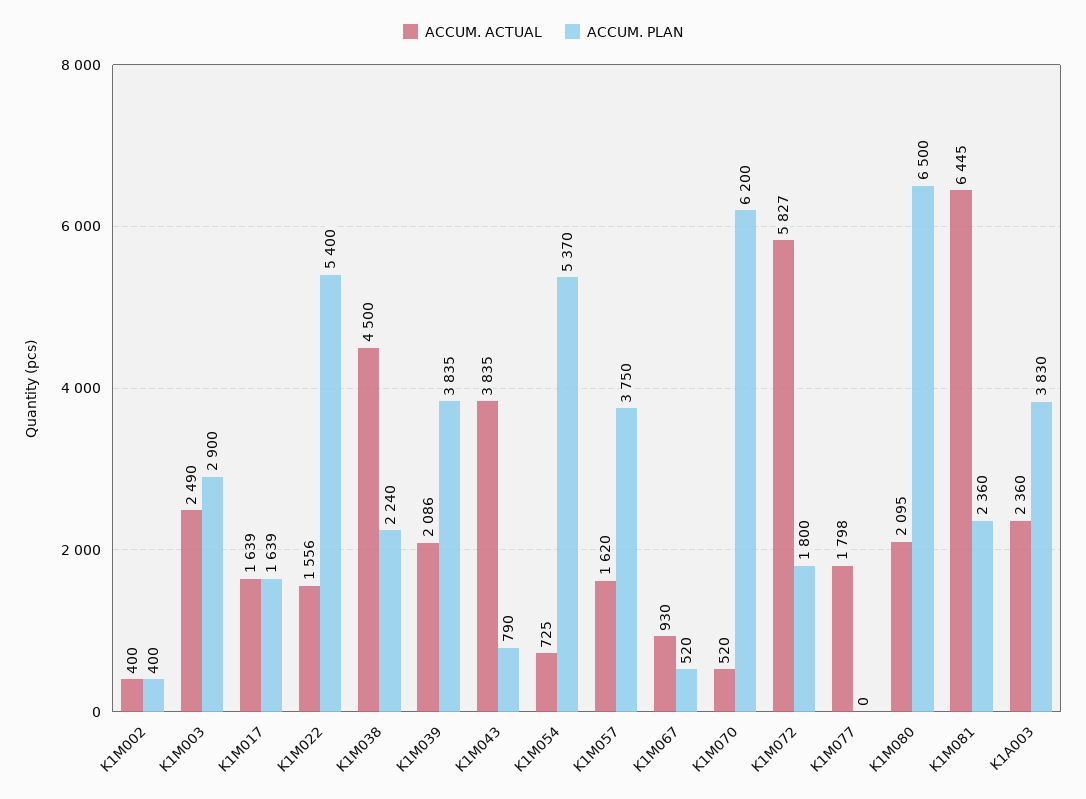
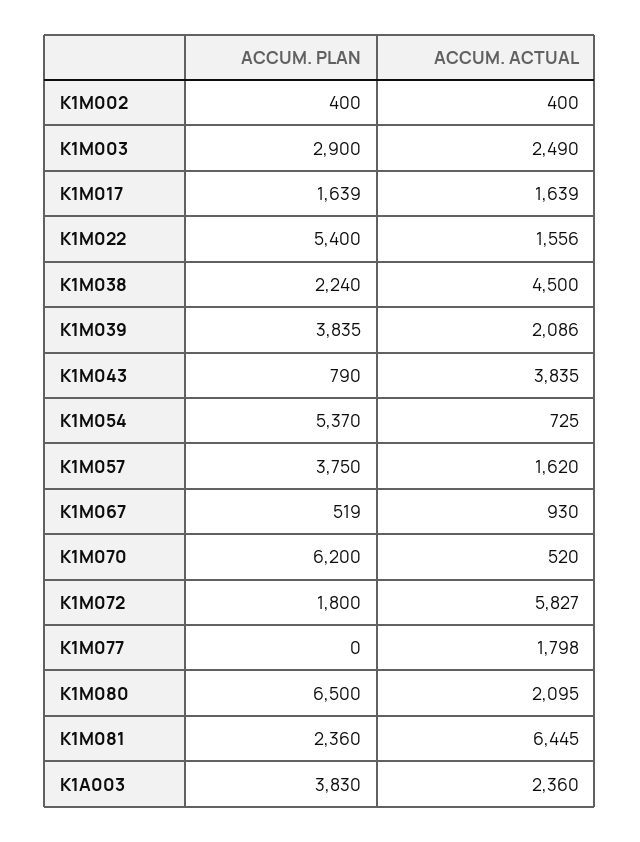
ACCUM. PLAN, K1M067: 520 -> 519

